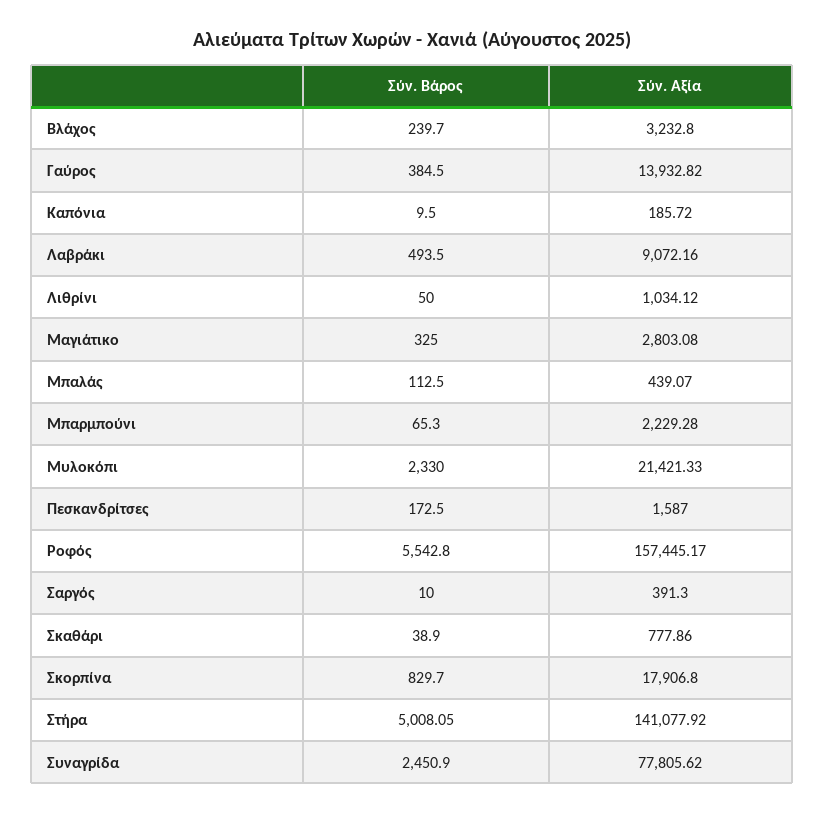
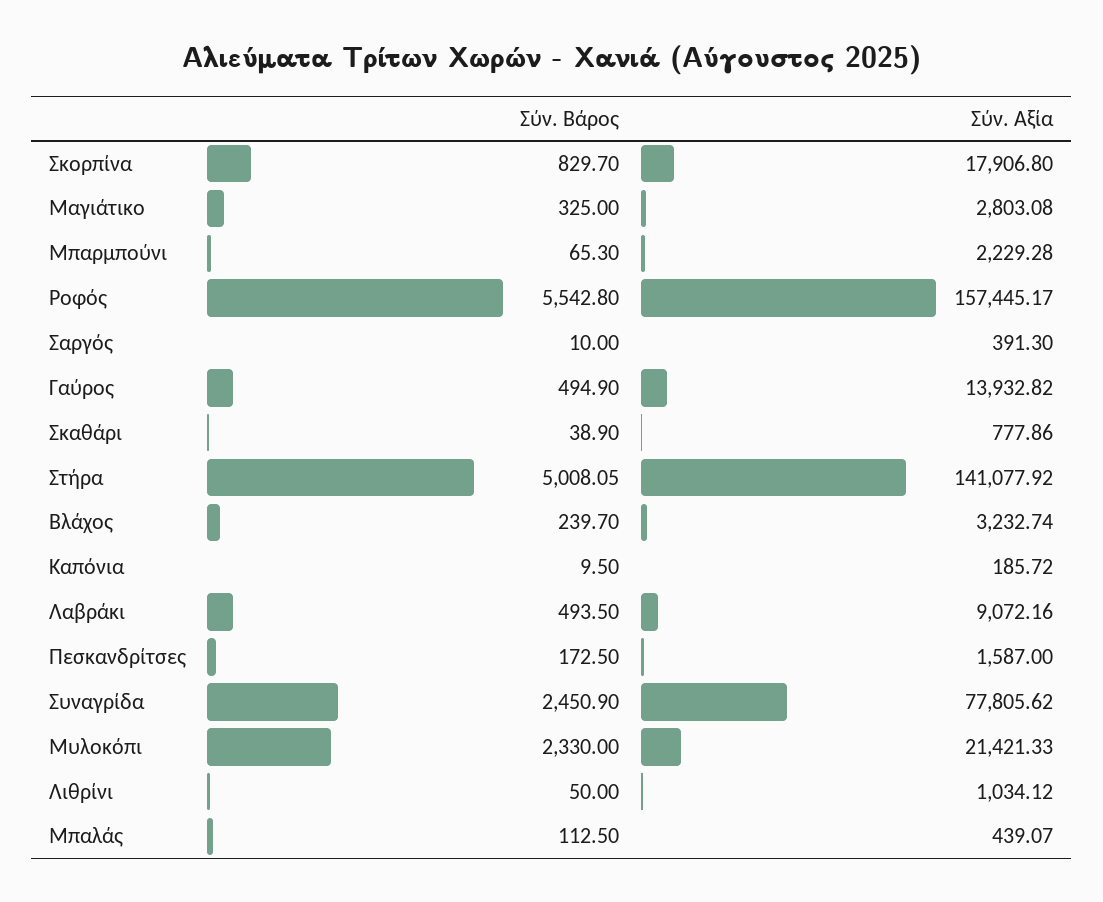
Σύν. Αξία, Βλάχος: 3232.8 -> 3232.74
Σύν. Βάρος, Γαύρος: 384.5 -> 494.9

